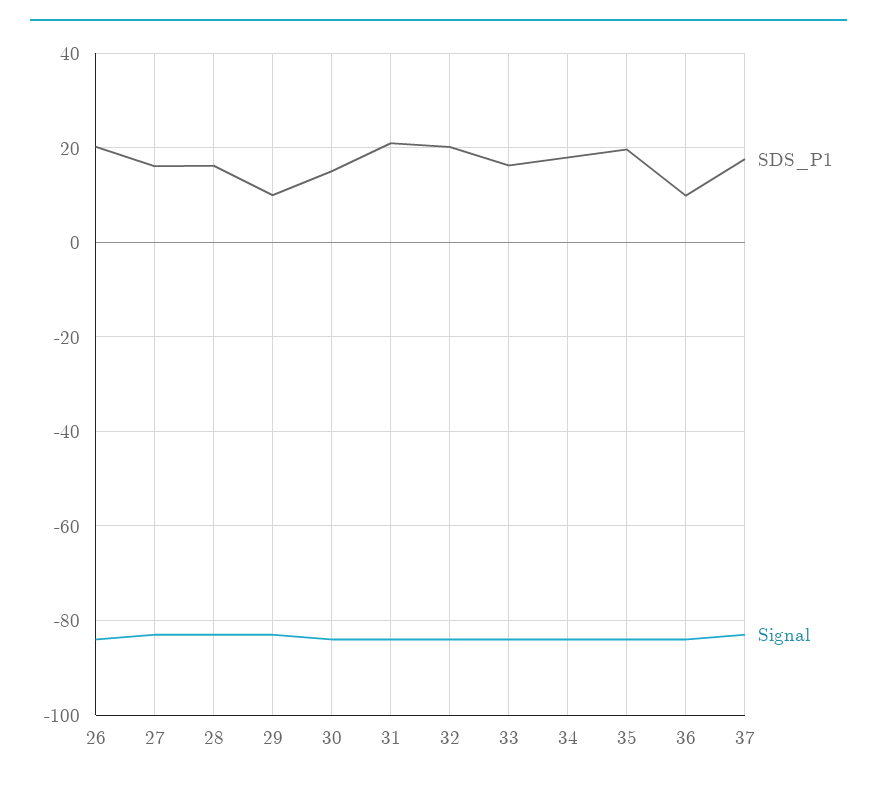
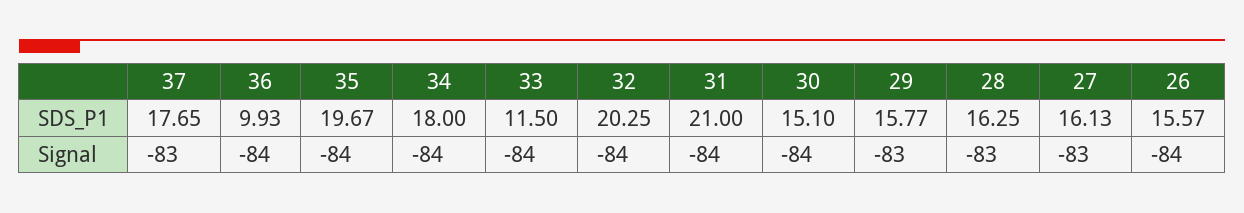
SDS_P1, 26: 20 -> 15.57
SDS_P1, 29: 10 -> 15.77
SDS_P1, 33: 16 -> 11.5

